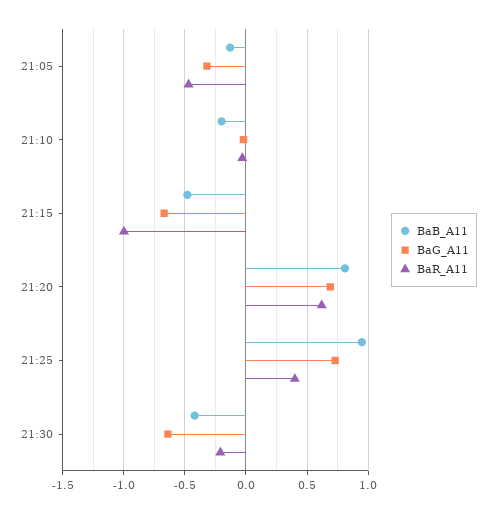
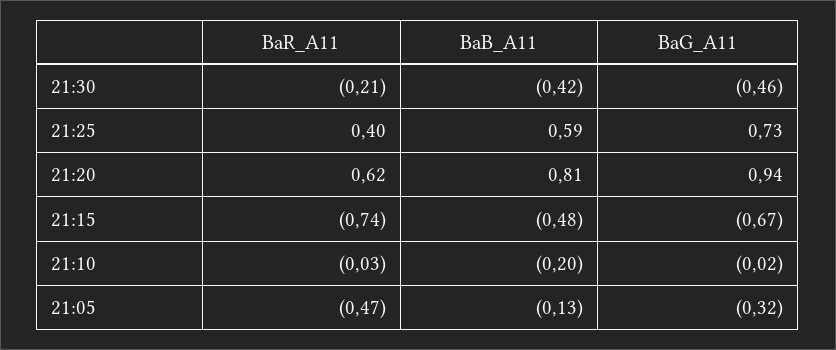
BaR_A11, 21:15: -1 -> -0.74
BaG_A11, 21:20: 0.7 -> 0.94
BaB_A11, 21:25: 0.95 -> 0.59
BaG_A11, 21:30: -0.65 -> -0.46

